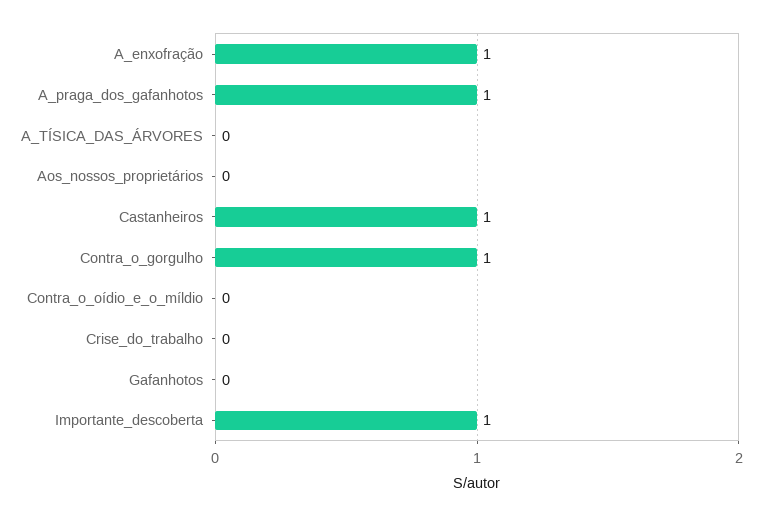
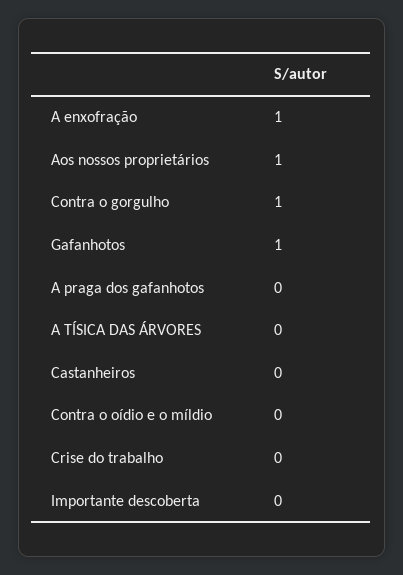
A_praga_dos_gafanhotos: 1 -> 0
Aos_nossos_proprietários: 0 -> 1
Castanheiros: 1 -> 0
Gafanhotos: 0 -> 1
Importante_descoberta: 1 -> 0

